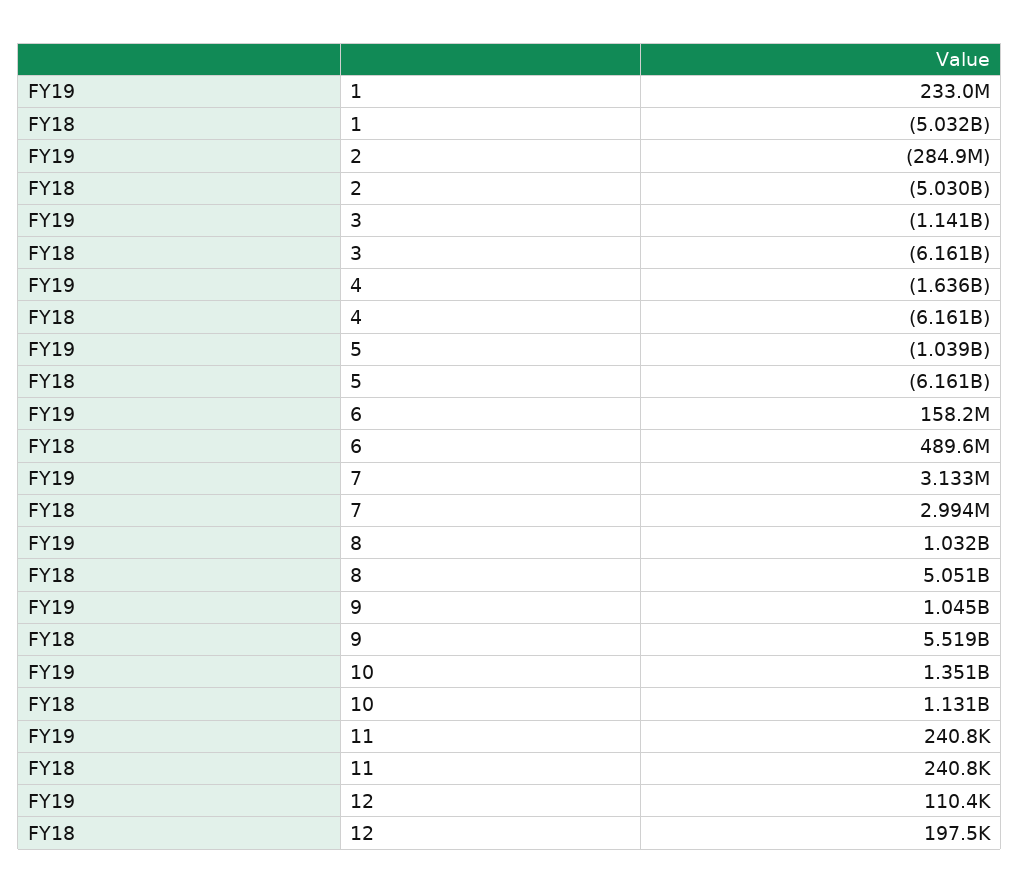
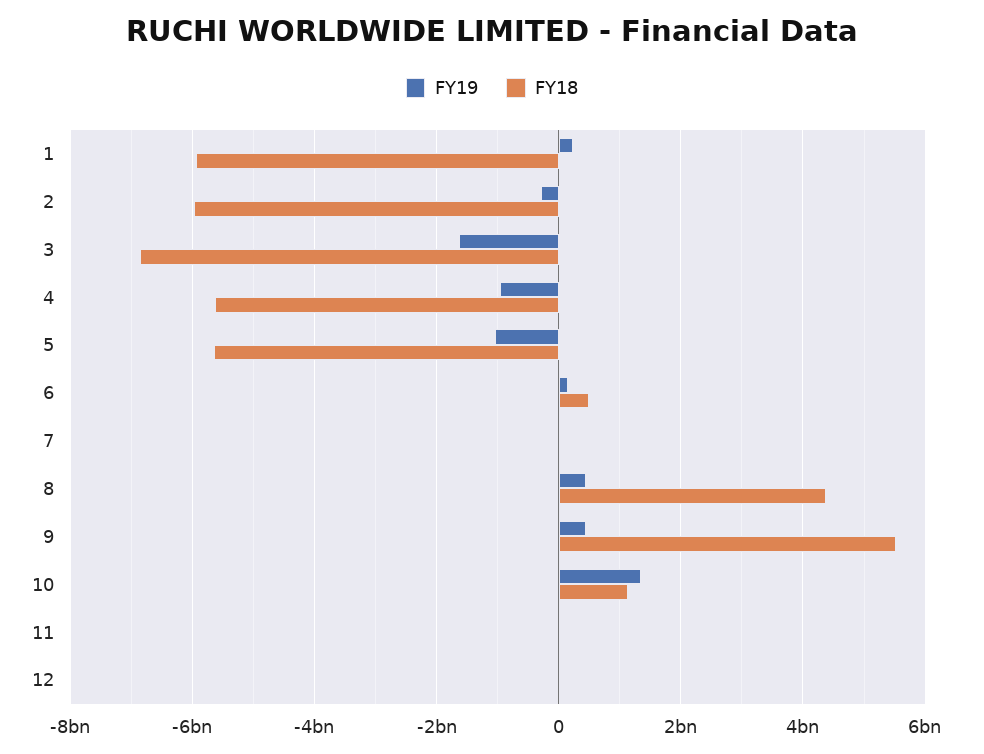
FY18, 1: -5032000000 -> -6000000000
FY18, 2: -5030000000 -> -6000000000
FY19, 3: -1141000000 -> -1600000000
FY18, 3: -6161000000 -> -6800000000
FY19, 4: -1636000000 -> -1000000000
FY18, 4: -6161000000 -> -5600000000
FY18, 5: -6161000000 -> -5600000000
FY19, 8: 1032000000 -> 400000000
FY18, 8: 5051000000 -> 4400000000
FY19, 9: 1045000000 -> 400000000

